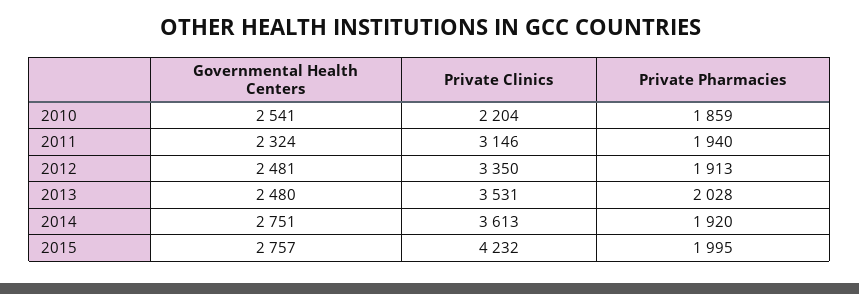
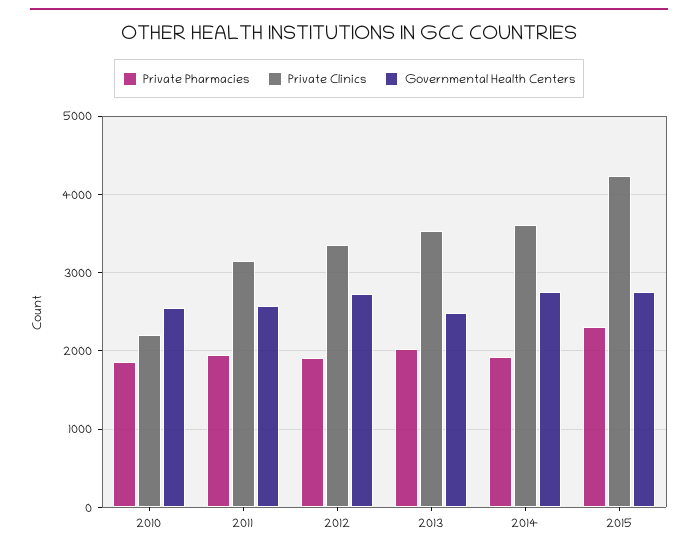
Governmental Health Centers, 2011: 2324 -> 2600
Governmental Health Centers, 2012: 2481 -> 2700
Private Pharmacies, 2015: 1995 -> 2300

